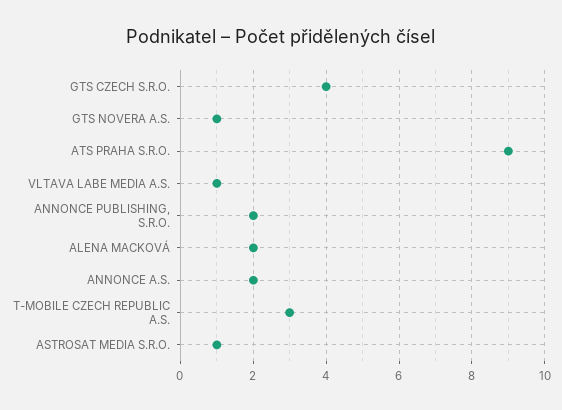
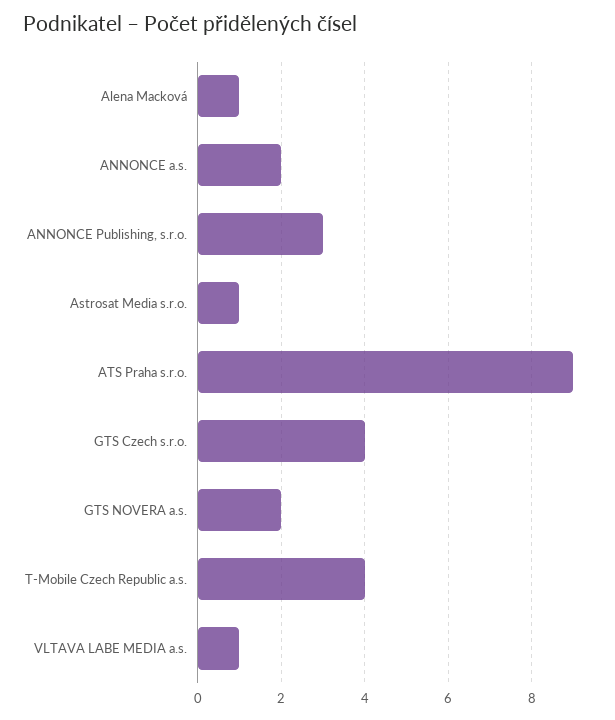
GTS NOVERA A.S.: 1 -> 2
ANNONCE PUBLISHING, S.R.O.: 2 -> 3
ALENA MACKOVÁ: 2 -> 1
T-MOBILE CZECH REPUBLIC A.S.: 3 -> 4

